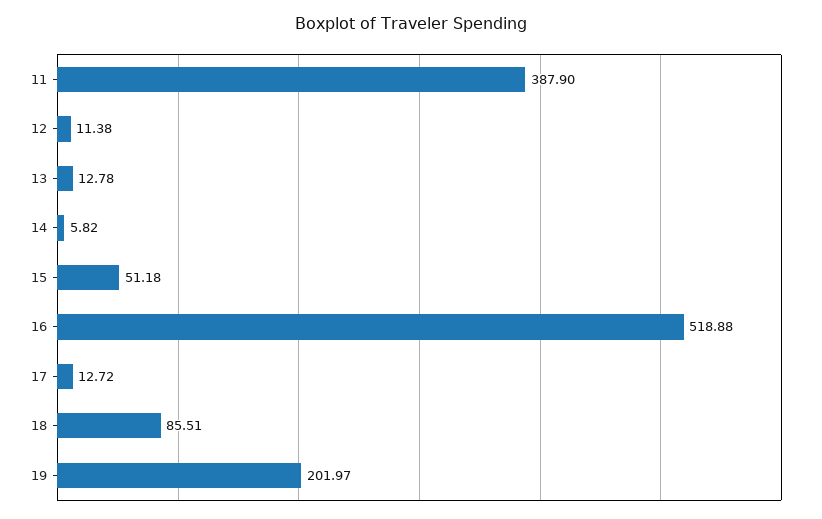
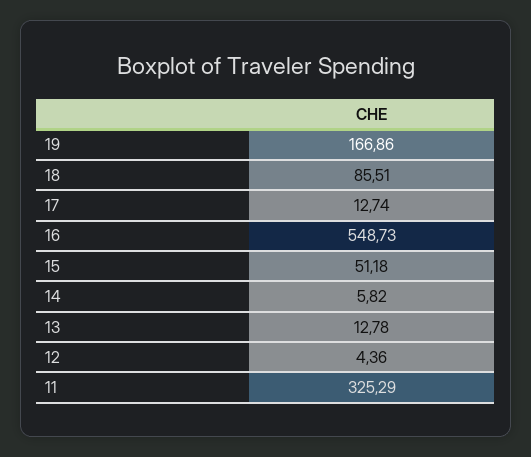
11: 387.9 -> 325.29
12: 11.38 -> 4.36
16: 518.88 -> 548.73
17: 12.72 -> 12.74
19: 201.97 -> 166.86

